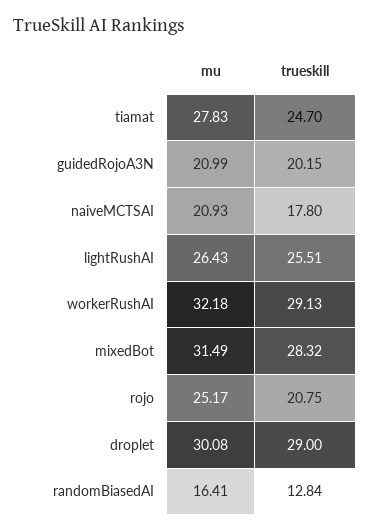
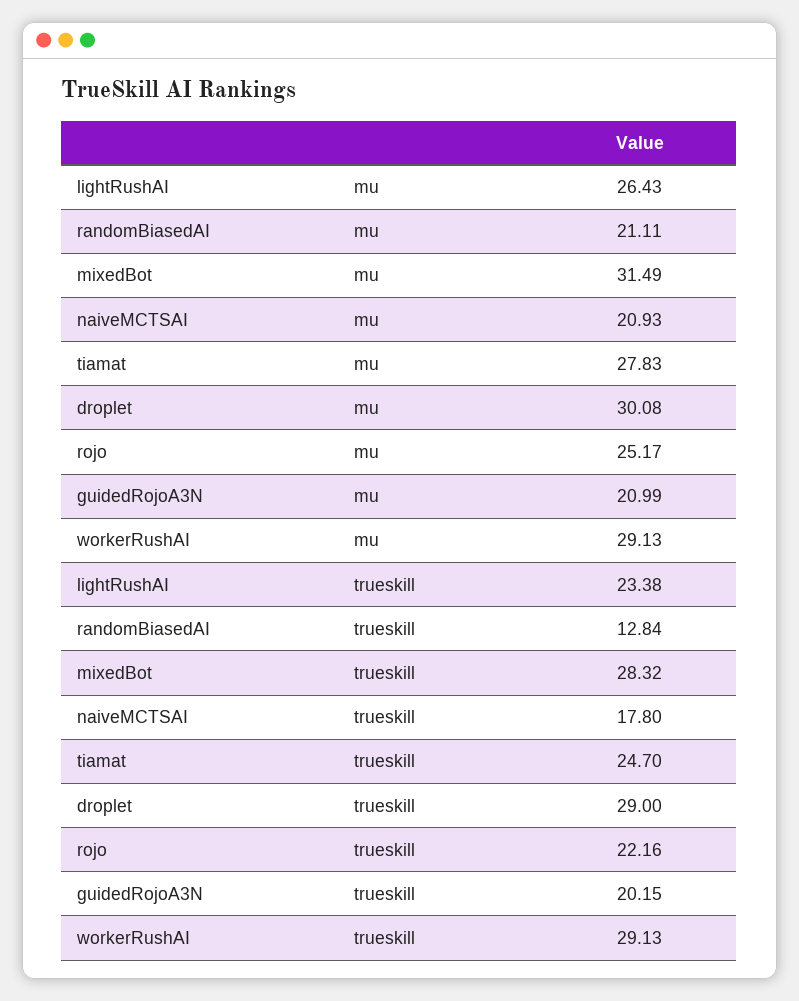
trueskill, lightRushAI: 25.51 -> 23.38
mu, workerRushAI: 32.18 -> 29.13
trueskill, rojo: 20.75 -> 22.16
mu, randomBiasedAI: 16.41 -> 21.11

